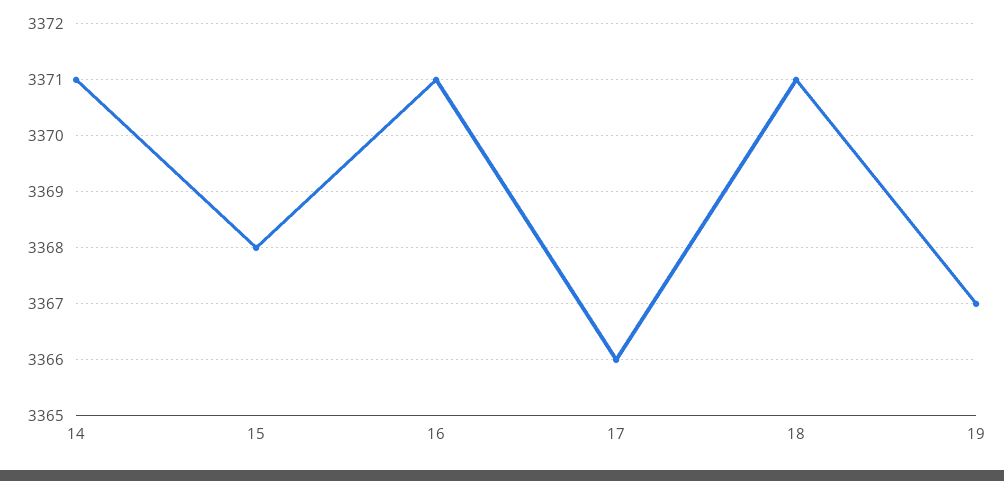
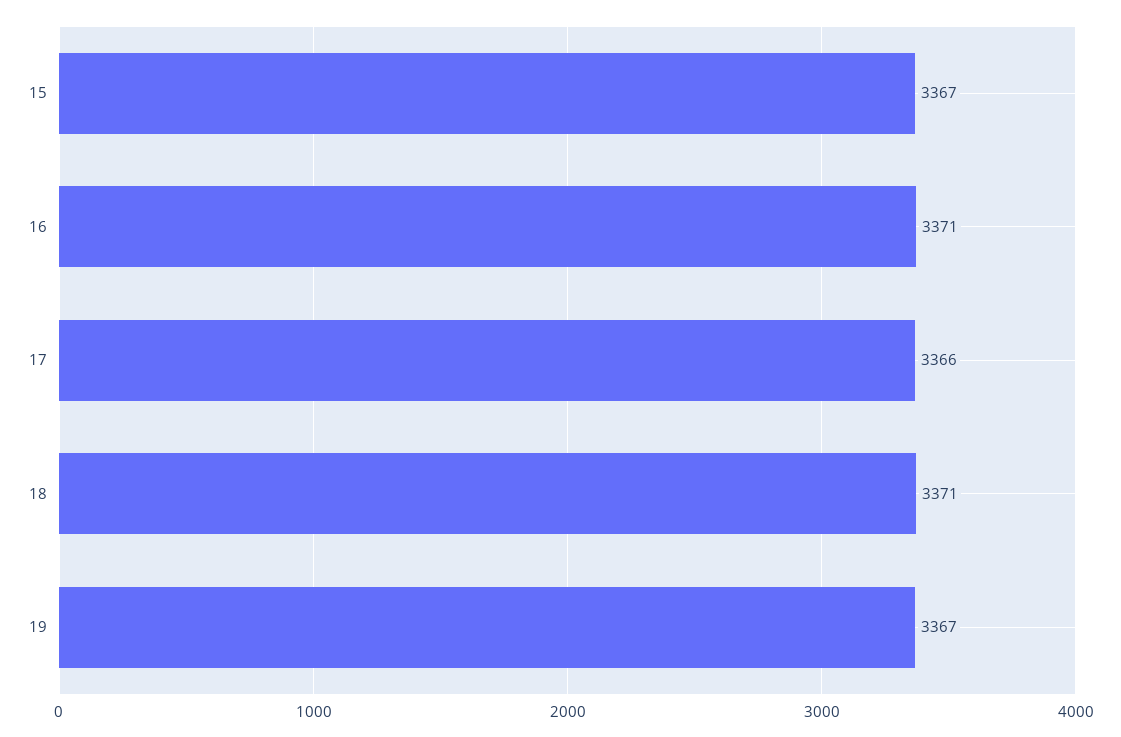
14: 3371 -> none
15: 3368 -> 3367

